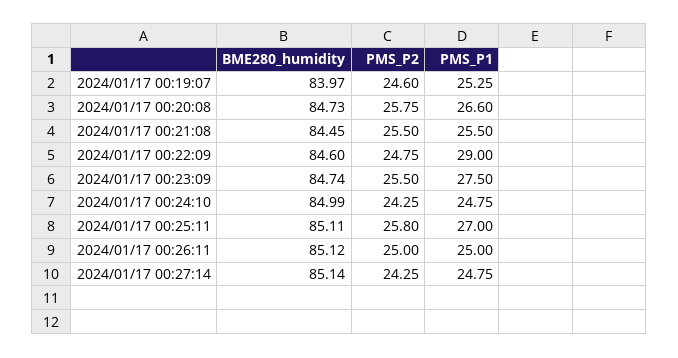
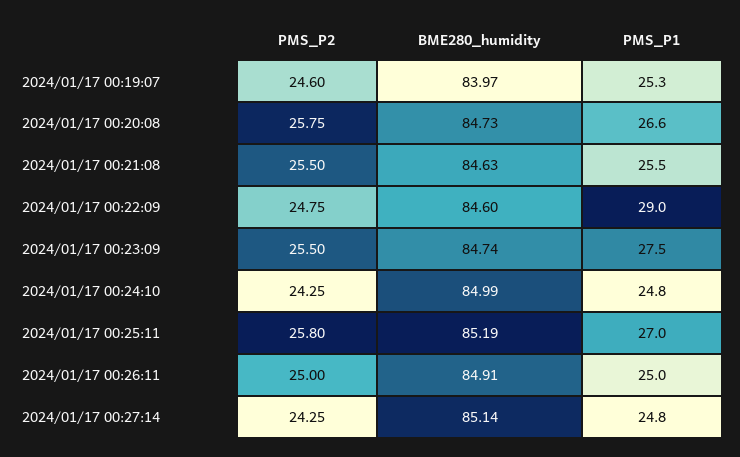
BME280_humidity, 2024/01/17 00:21:08: 84.45 -> 84.63
BME280_humidity, 2024/01/17 00:25:11: 85.11 -> 85.19
BME280_humidity, 2024/01/17 00:26:11: 85.12 -> 84.91

